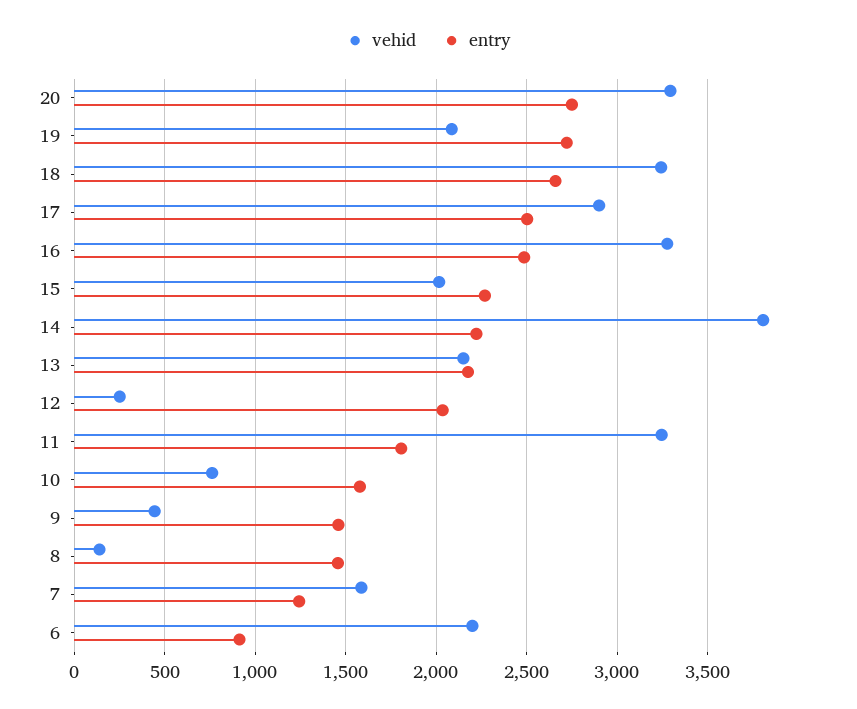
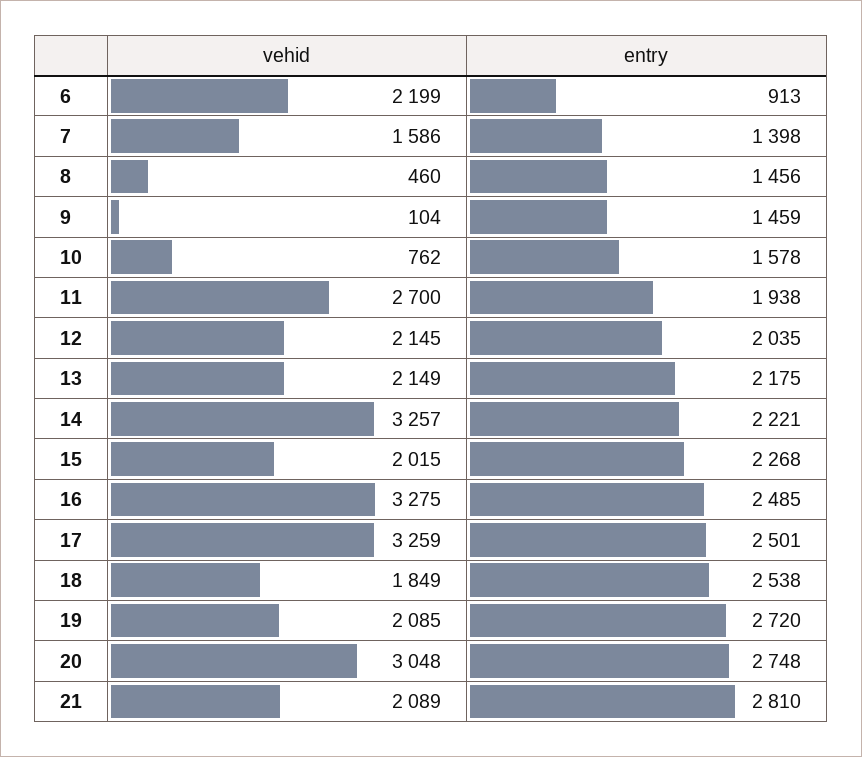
vehid, 20: 3300 -> 3048
vehid, 18: 3250 -> 1849
entry, 18: 2650 -> 2538
vehid, 17: 2900 -> 3259
vehid, 14: 3800 -> 3257
vehid, 12: 250 -> 2145
vehid, 11: 3250 -> 2700
entry, 11: 1800 -> 1938
vehid, 9: 450 -> 104
vehid, 8: 150 -> 460
entry, 7: 1250 -> 1398
vehid, 21: none -> 2089
entry, 21: none -> 2810

